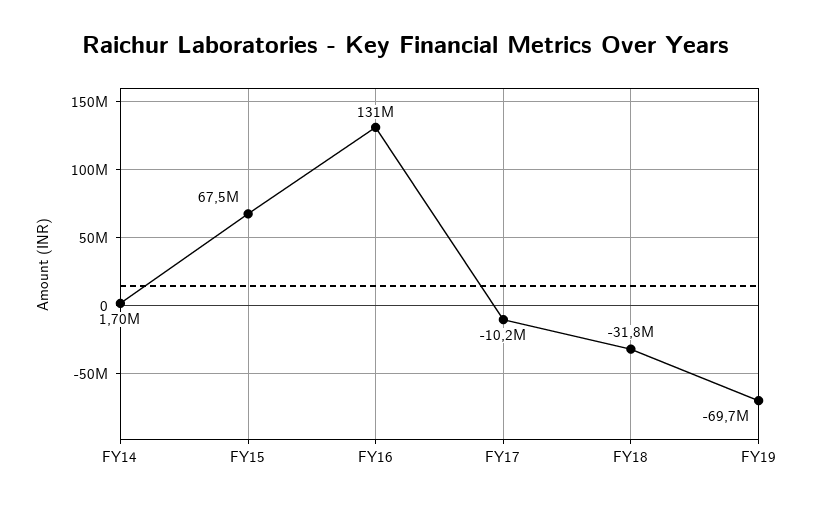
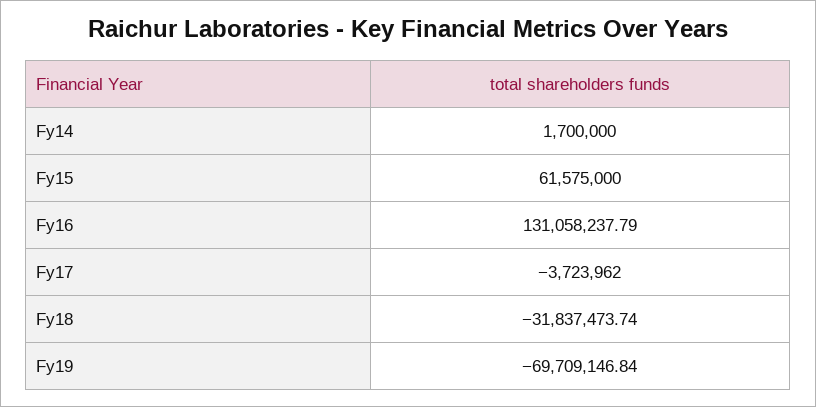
FY15: 67500000 -> 61575000
FY17: -10200000 -> -3723962

